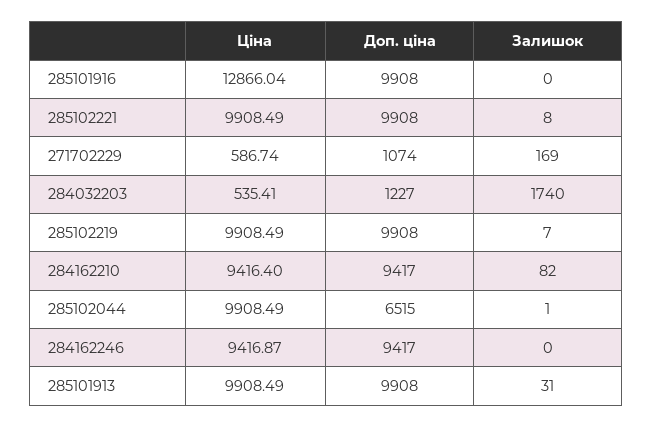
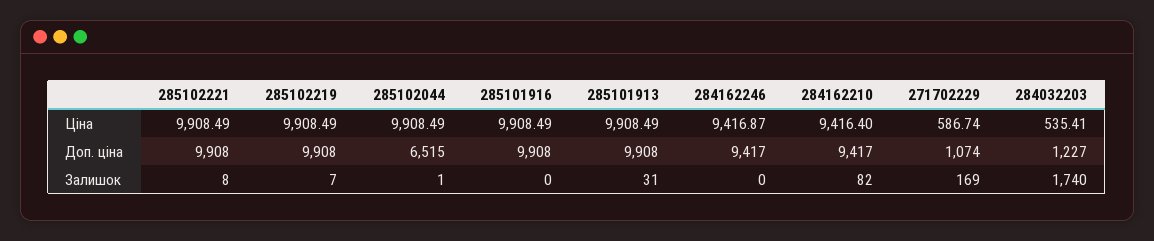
Ціна, 285101916: 12866.04 -> 9908.49

